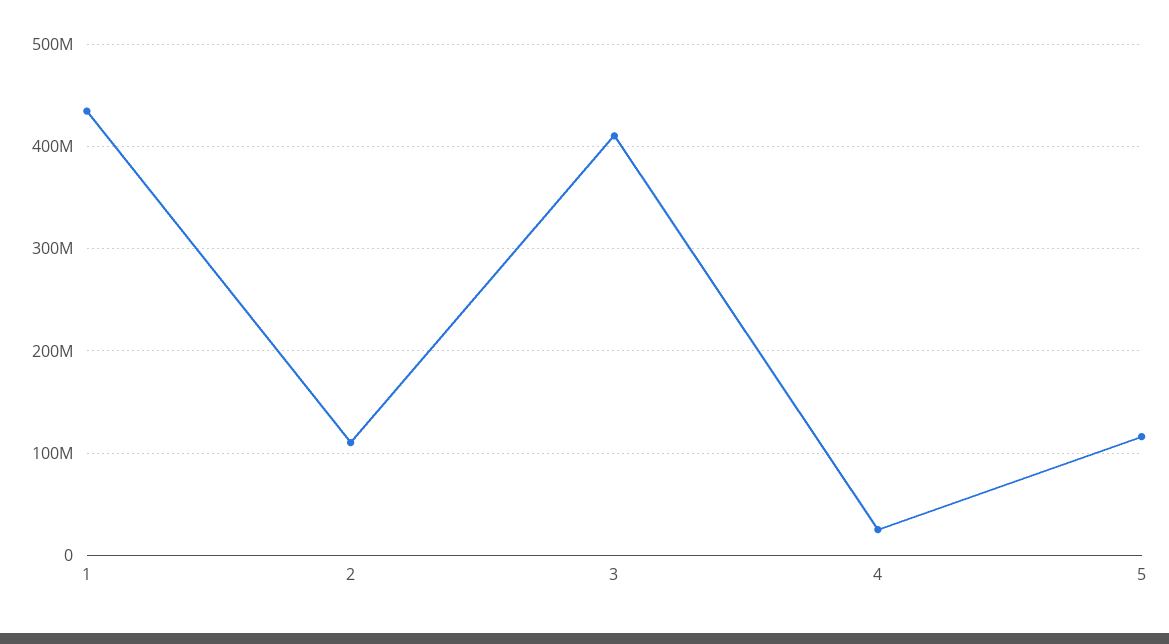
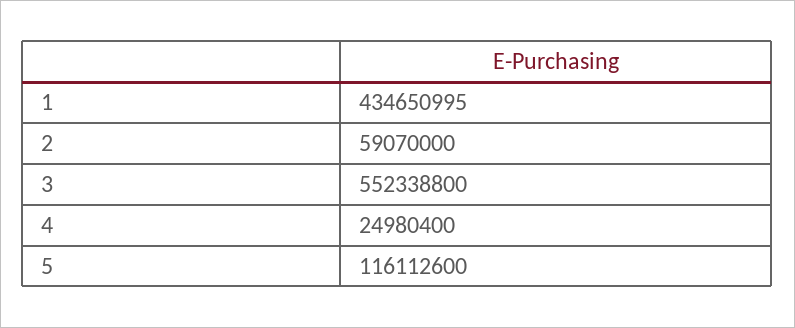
2: 110000000 -> 59070000
3: 410000000 -> 552338800

